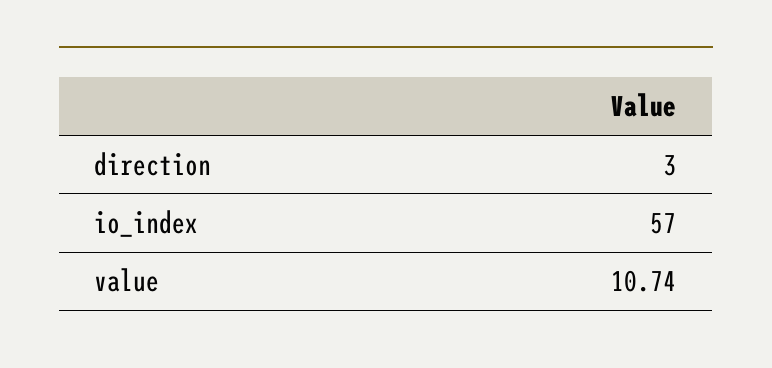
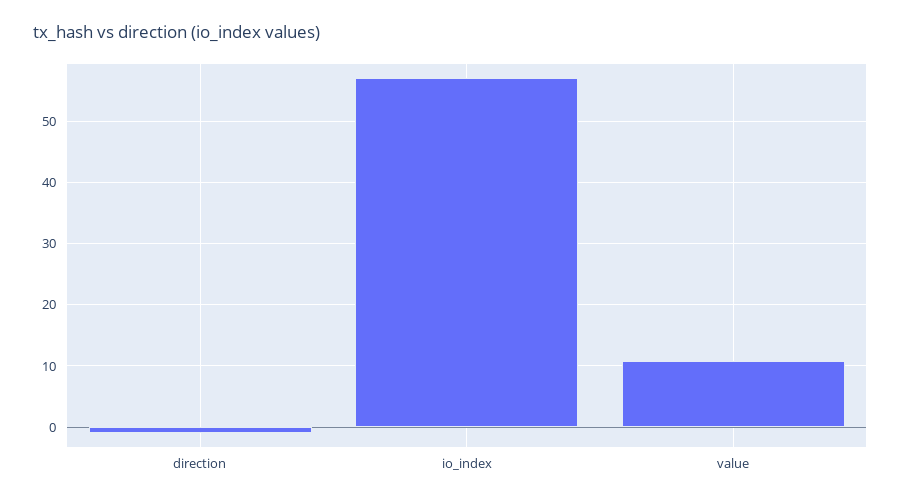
direction: 3 -> -1

